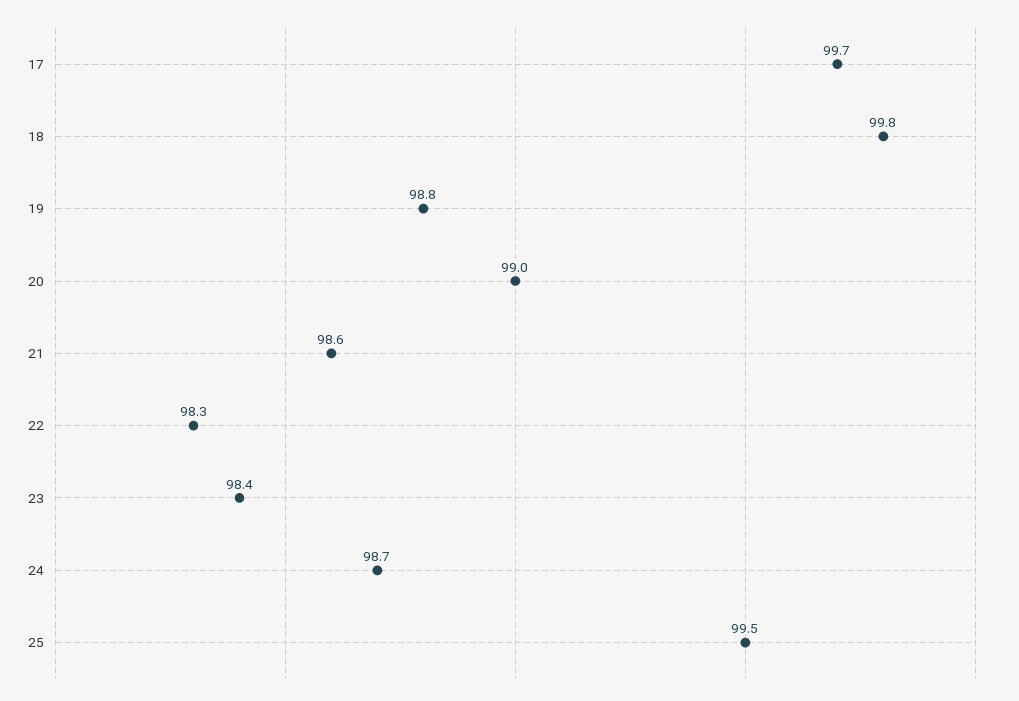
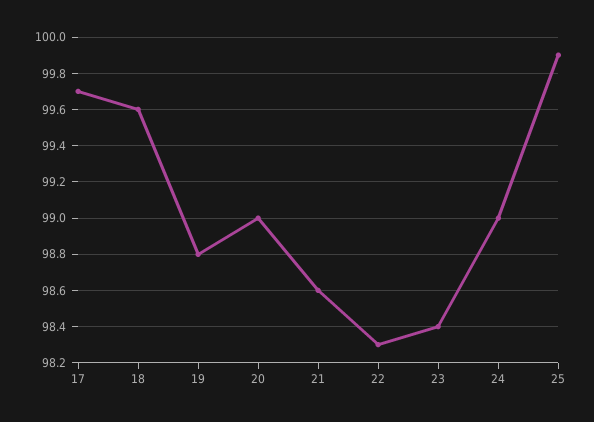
18: 99.8 -> 99.6
24: 98.7 -> 99
25: 99.5 -> 99.9

